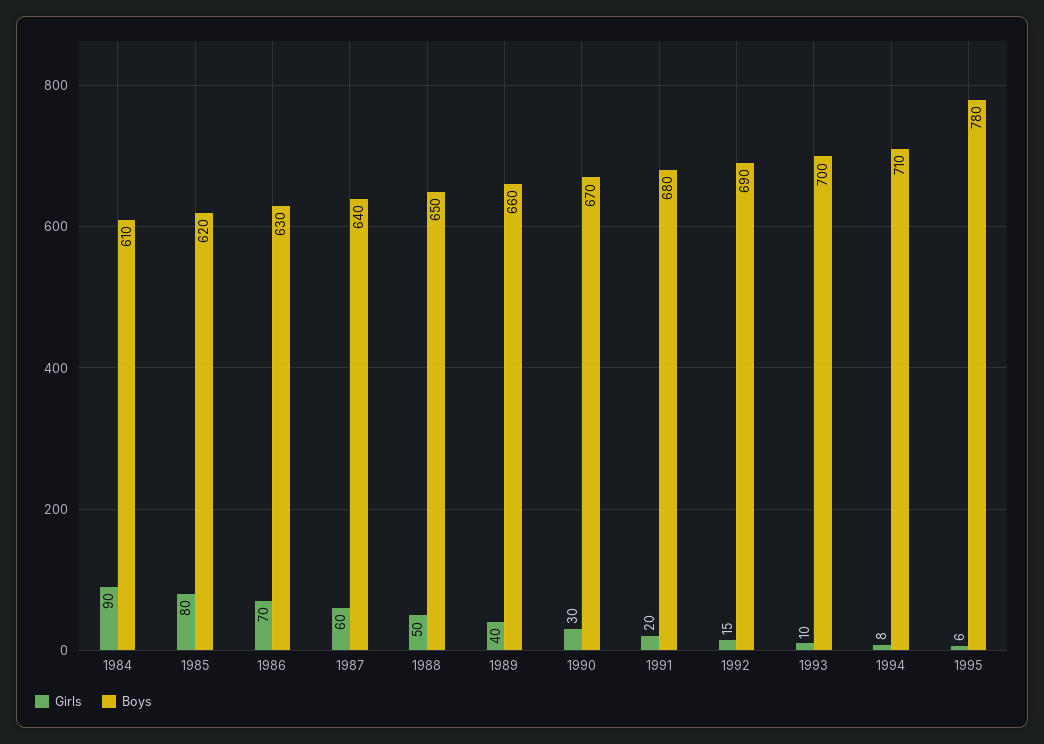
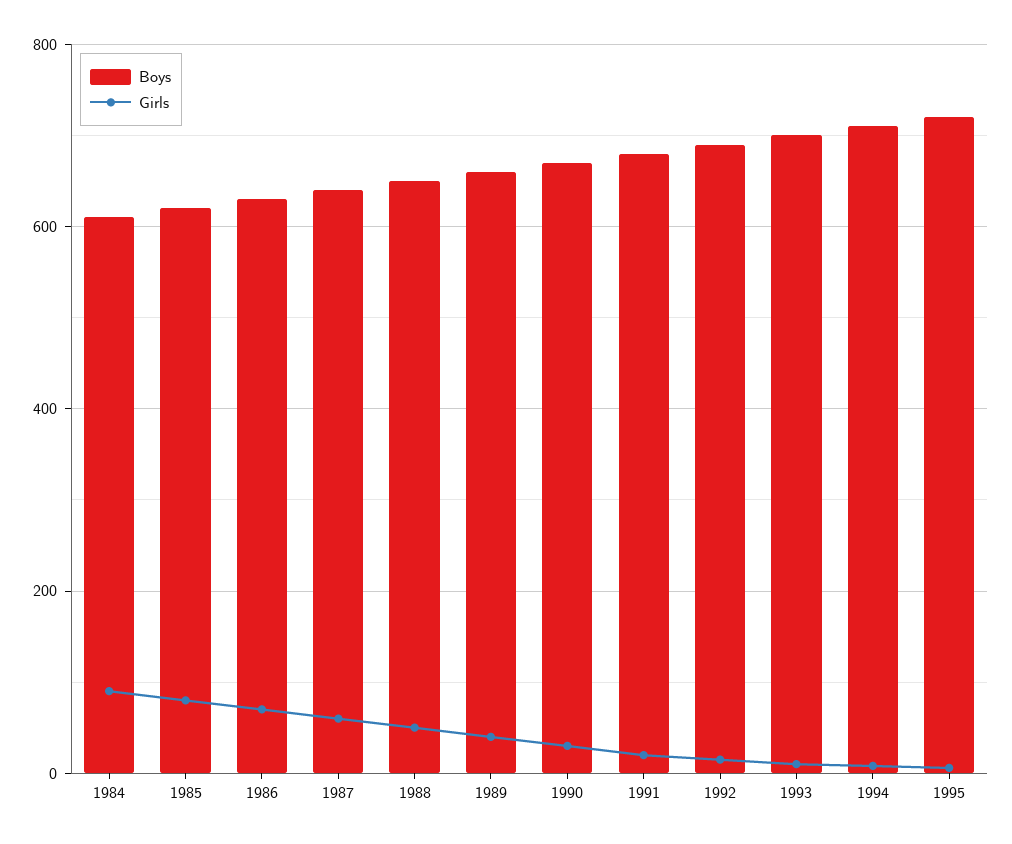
Boys, 1995: 780 -> 720

